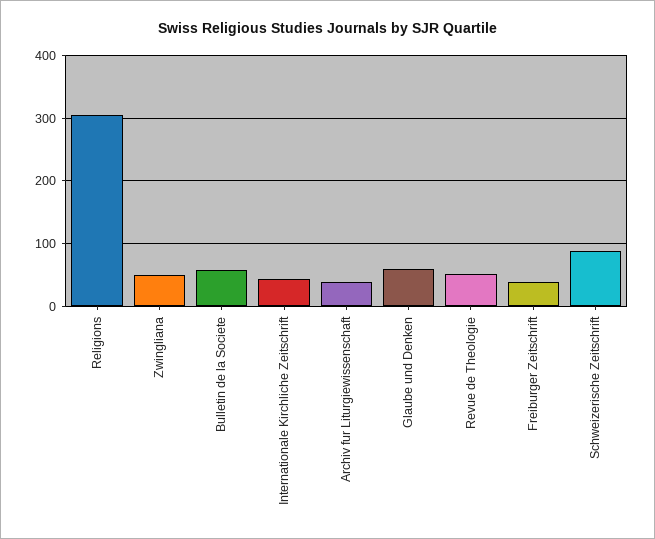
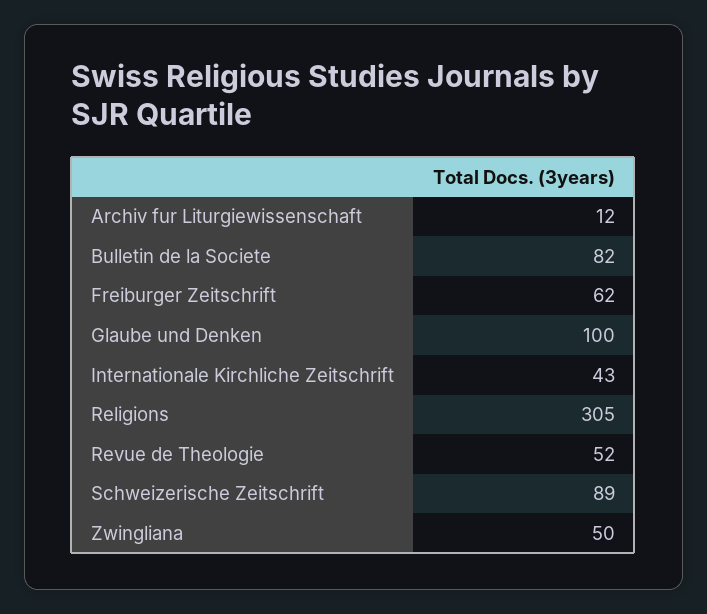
Bulletin de la Societe: 60 -> 82
Archiv fur Liturgiewissenschaft: 40 -> 12
Glaube und Denken: 60 -> 100
Freiburger Zeitschrift: 40 -> 62

